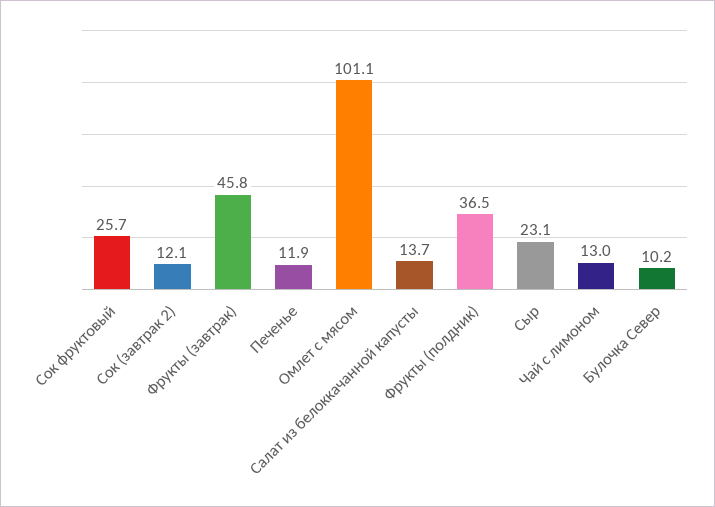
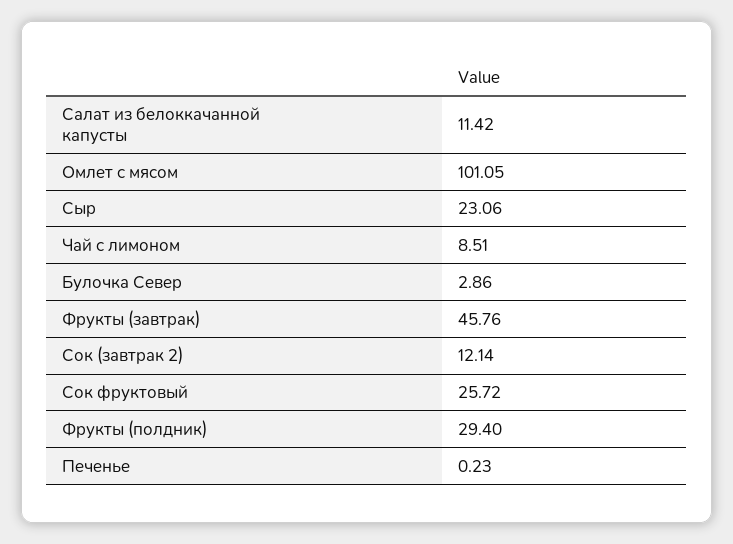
Печенье: 11.9 -> 0.23
Салат из белоккачанной капусты: 13.7 -> 11.42
Фрукты (полдник): 36.5 -> 29.4
Чай с лимоном: 13 -> 8.51
Булочка Север: 10.2 -> 2.86

